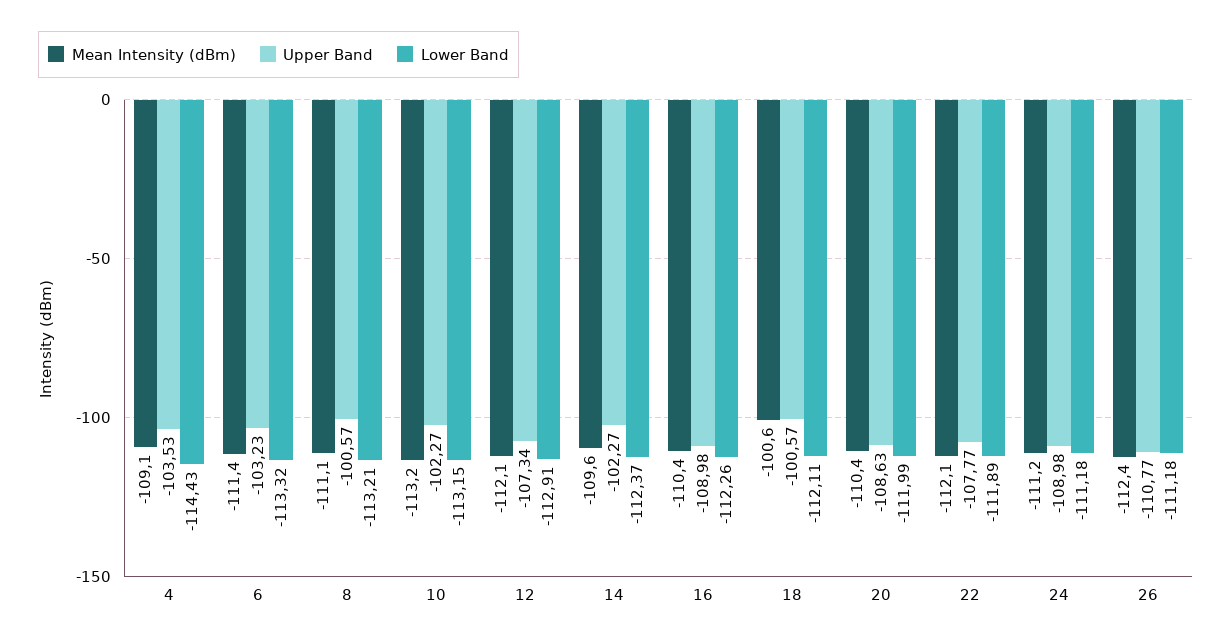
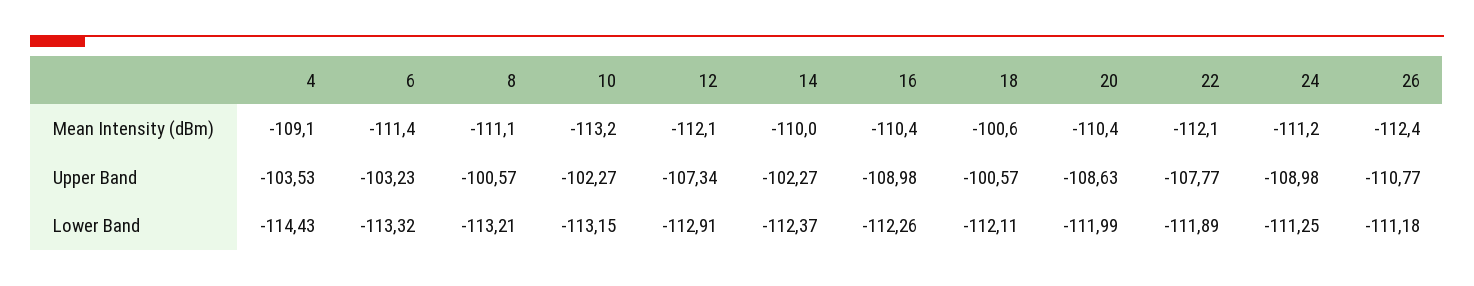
Mean Intensity (dBm), 14: -109.6 -> -110
Lower Band, 24: -111.18 -> -111.25

